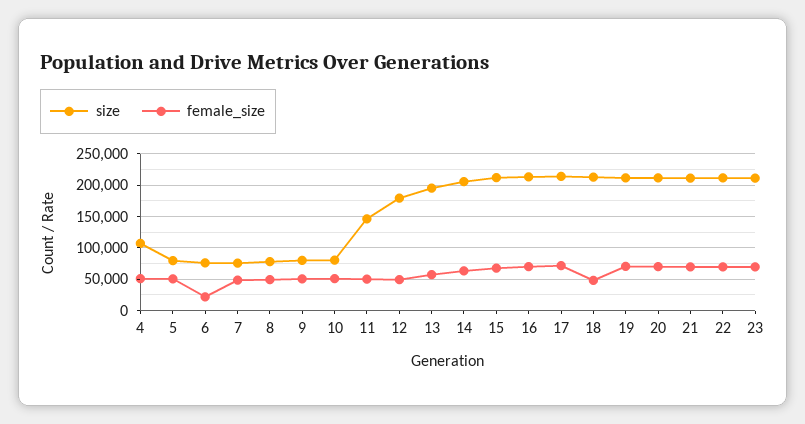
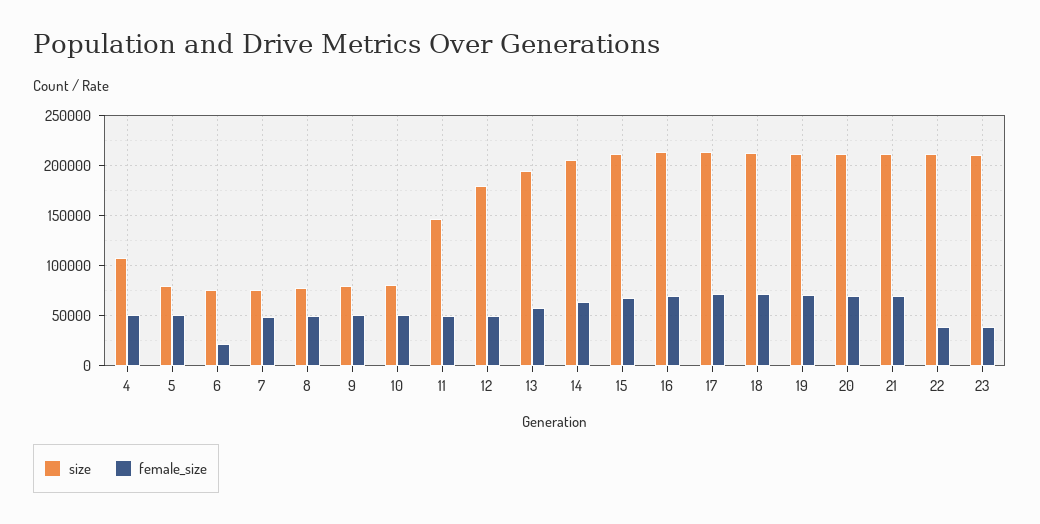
female_size, 18: 50000 -> 70000
female_size, 22: 70000 -> 40000
female_size, 23: 70000 -> 40000

